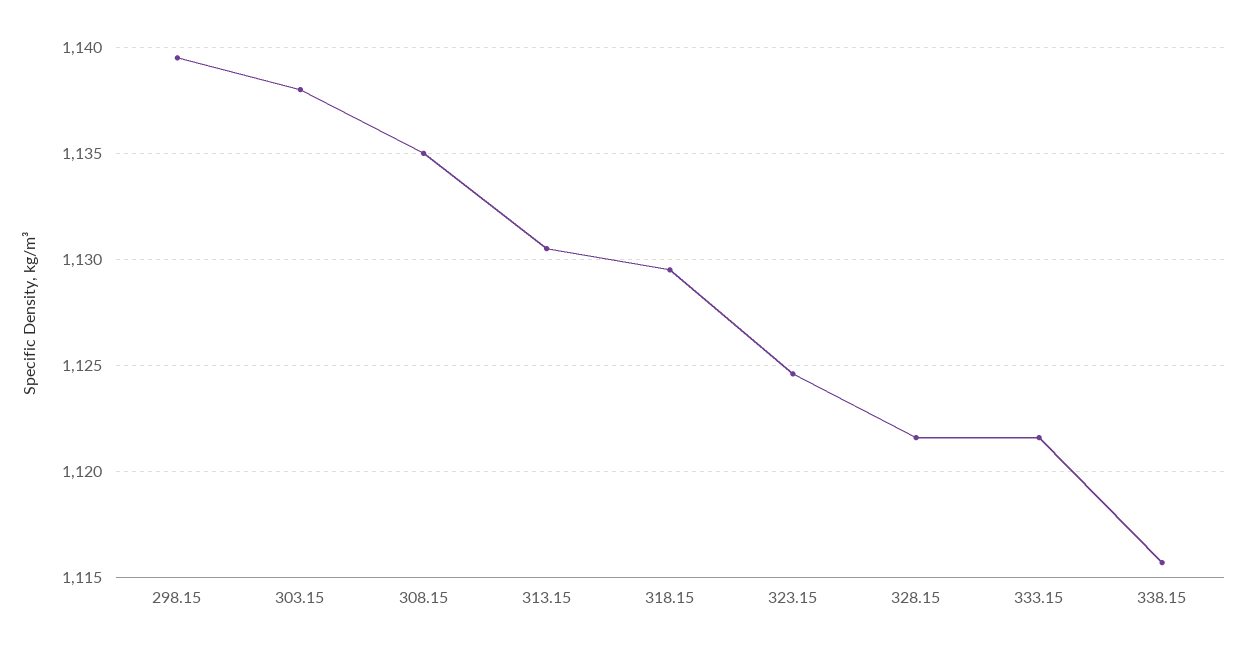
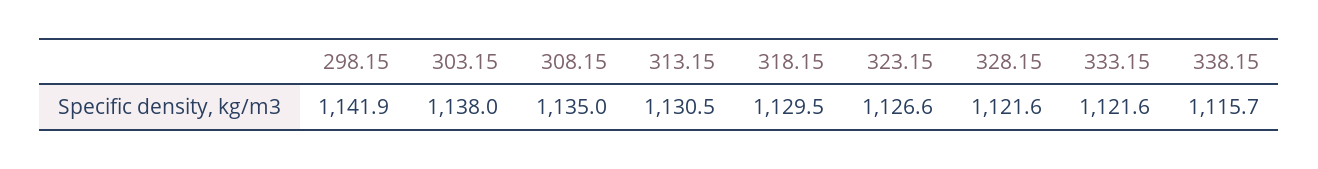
298.15: 1139.5 -> 1141.9
323.15: 1124.5 -> 1126.6

